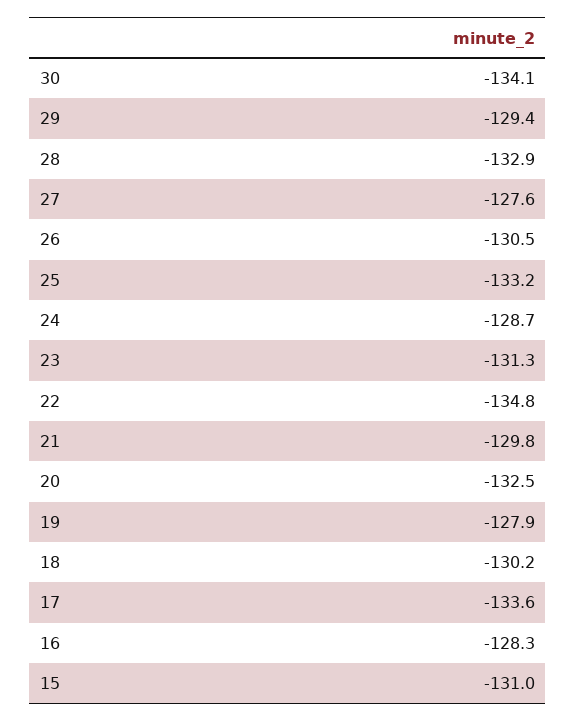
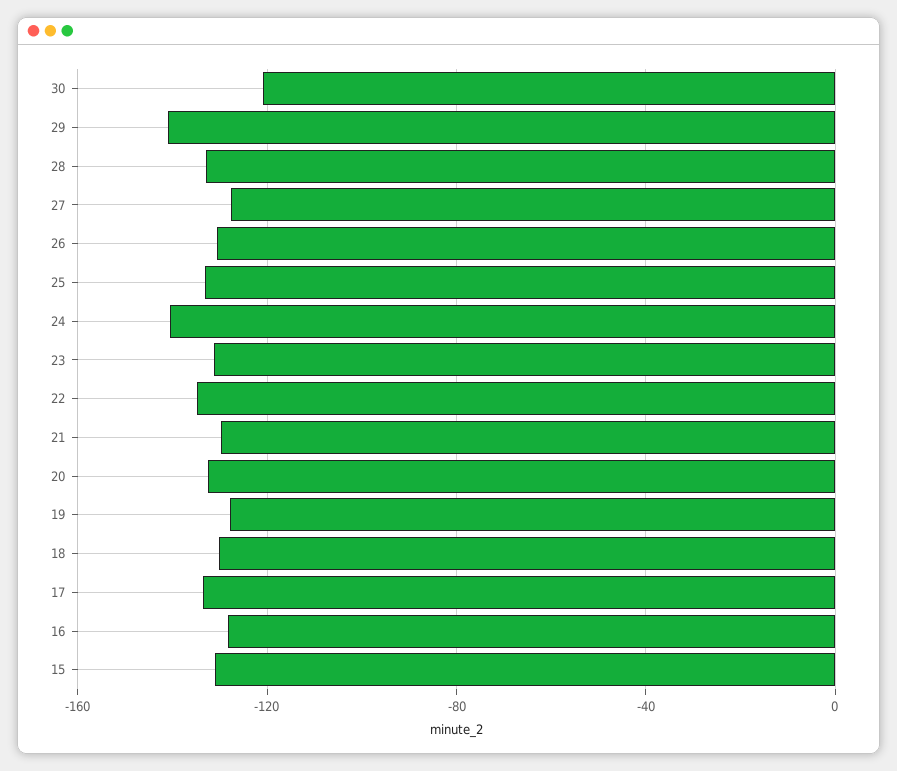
30: -134.1 -> -120
29: -129.4 -> -140
24: -128.7 -> -140

